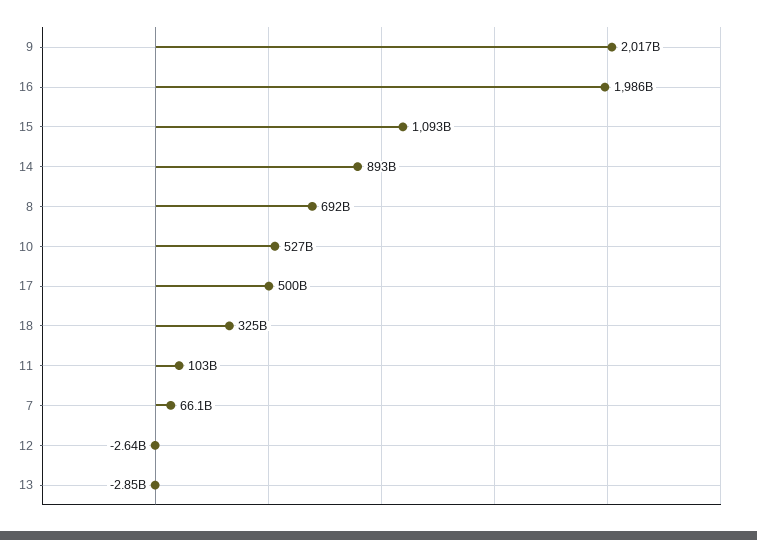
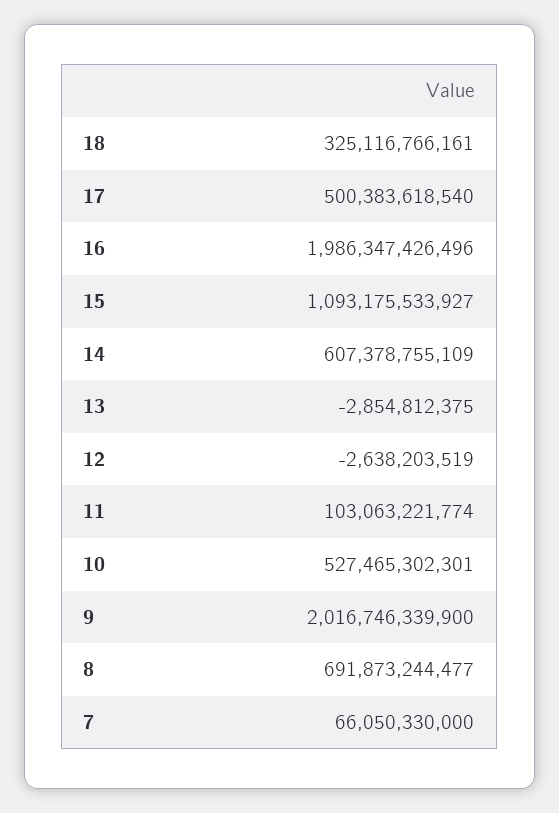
14: 893000000000 -> 607378755109

